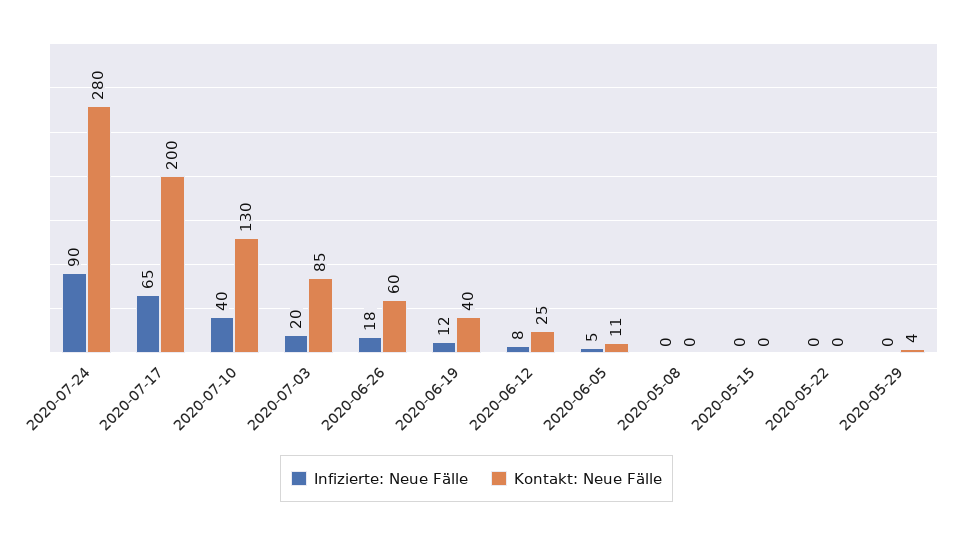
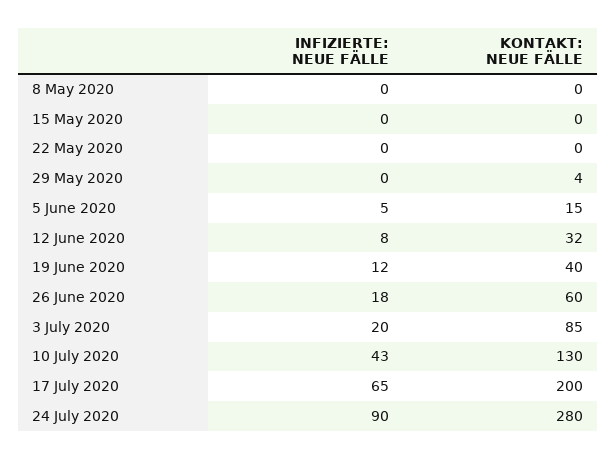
Infizierte: Neue Fälle, 2020-07-10: 40 -> 43
Kontakt: Neue Fälle, 2020-06-12: 25 -> 32
Kontakt: Neue Fälle, 2020-06-05: 11 -> 15

